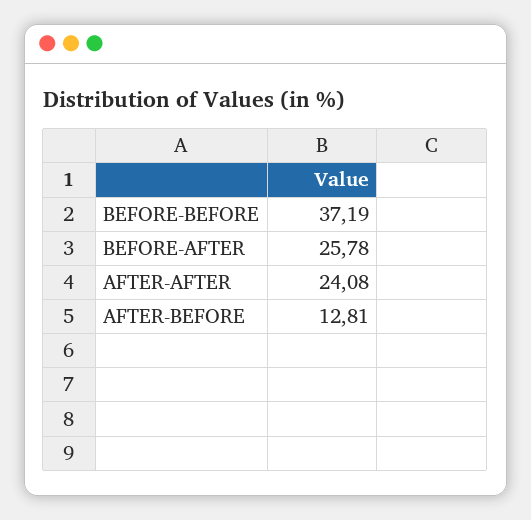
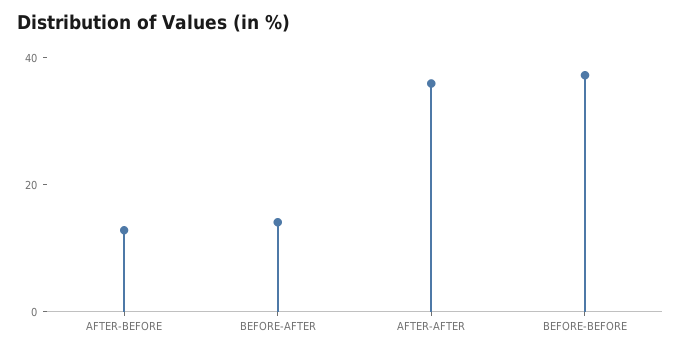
BEFORE-AFTER: 25.78 -> 15
AFTER-AFTER: 24.08 -> 35

